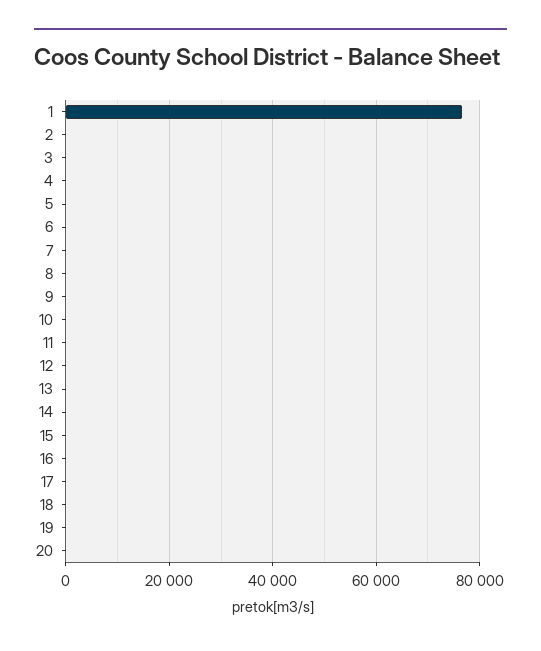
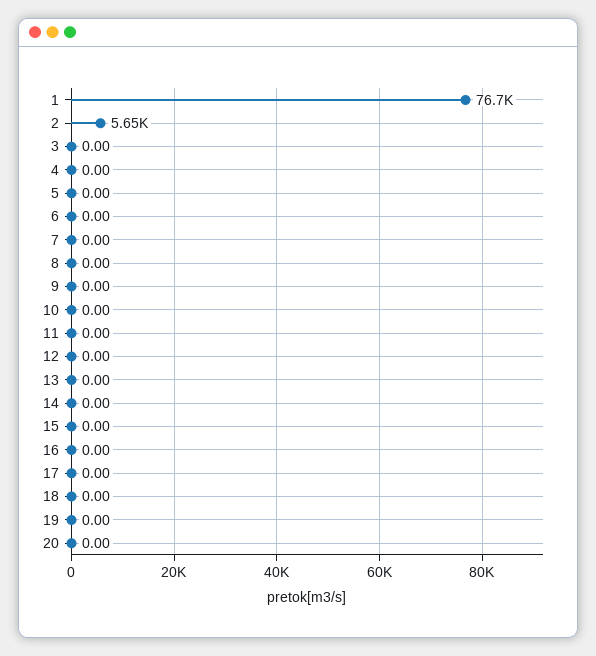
2: 0 -> 5650

